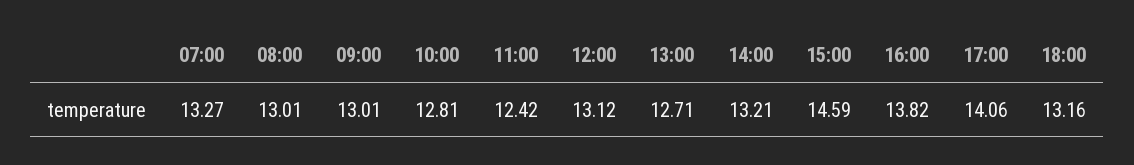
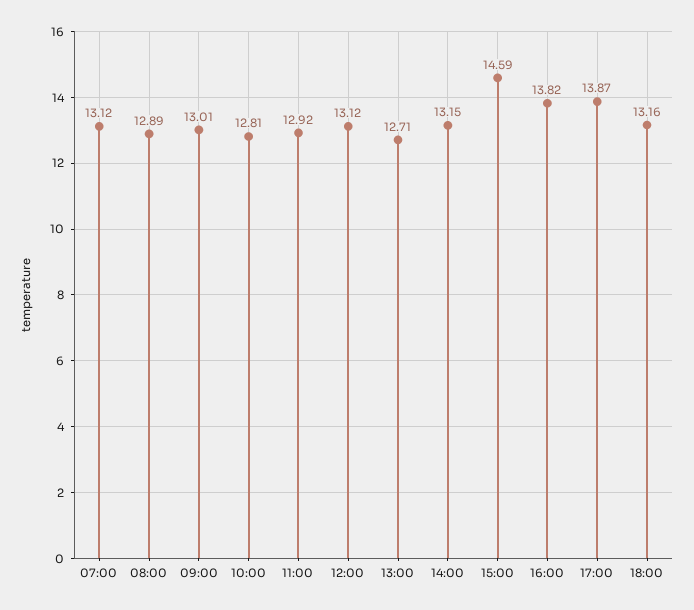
07:00: 13.27 -> 13.12
08:00: 13.01 -> 12.89
11:00: 12.42 -> 12.92
14:00: 13.21 -> 13.15
17:00: 14.06 -> 13.87

